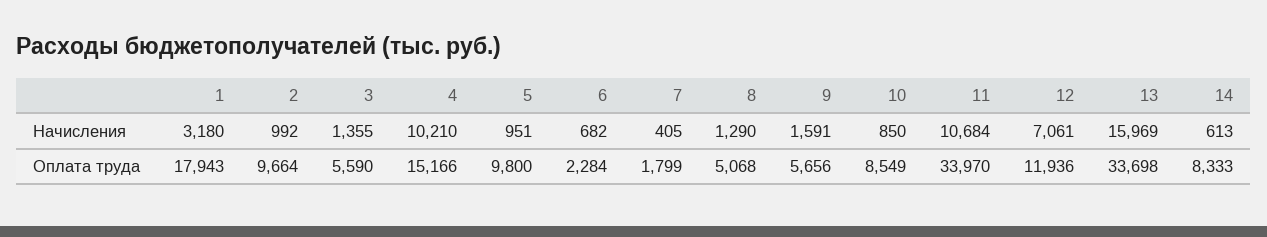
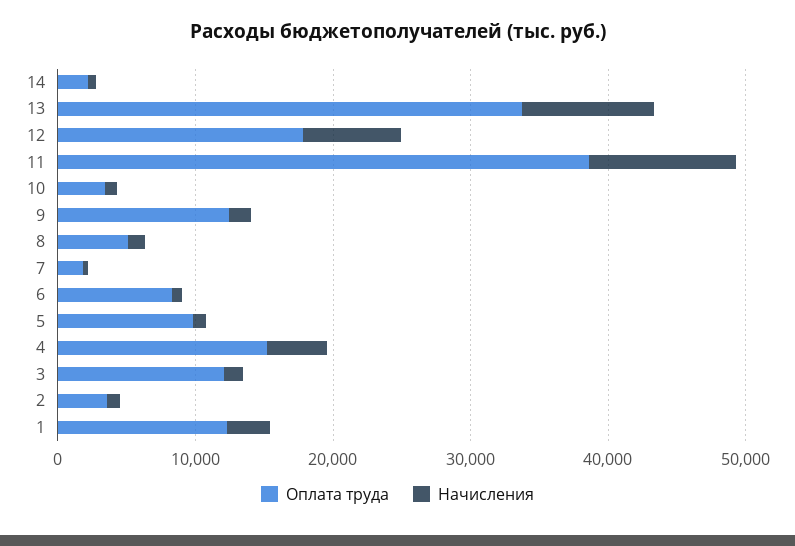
Начисления, 4: 10210 -> 4000
Начисления, 13: 15969 -> 10000
Оплата труда, 1: 17943 -> 12000
Оплата труда, 2: 9664 -> 4000
Оплата труда, 3: 5590 -> 12000
Оплата труда, 6: 2284 -> 8000
Оплата труда, 9: 5656 -> 12000
Оплата труда, 10: 8549 -> 4000
Оплата труда, 11: 33970 -> 38000
Оплата труда, 12: 11936 -> 18000
Оплата труда, 14: 8333 -> 2000

